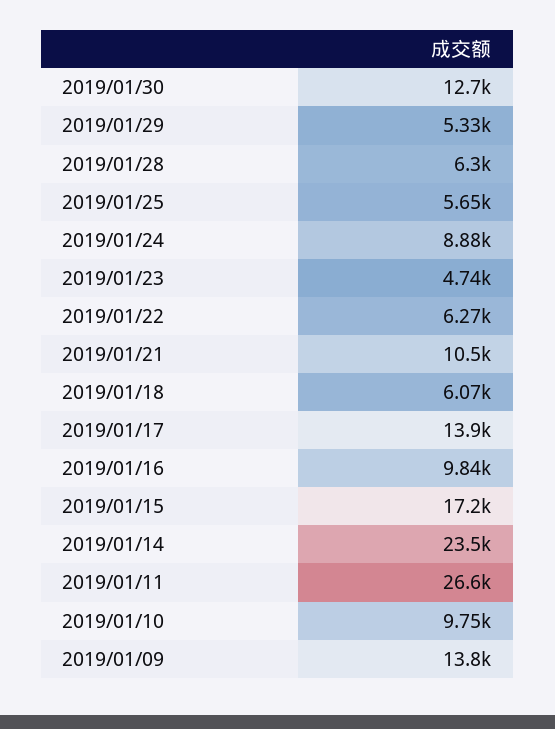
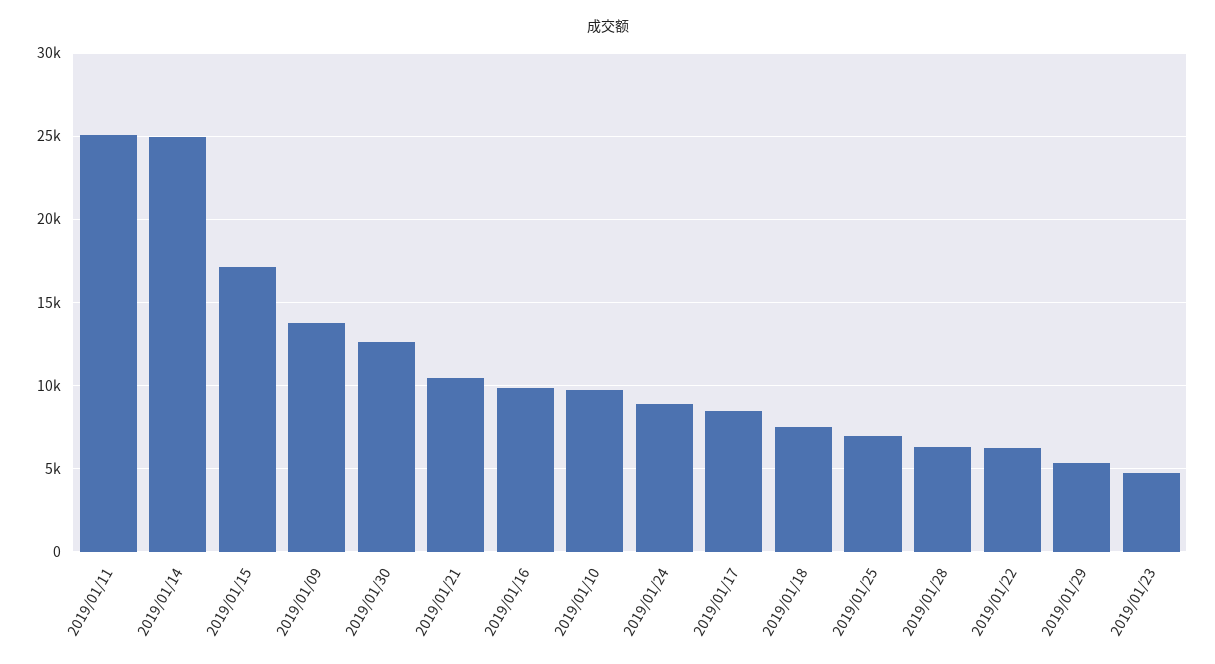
2019/01/25: 5650 -> 7000
2019/01/18: 6070 -> 7500
2019/01/17: 13900 -> 8500
2019/01/14: 23500 -> 25000
2019/01/11: 26600 -> 25000

